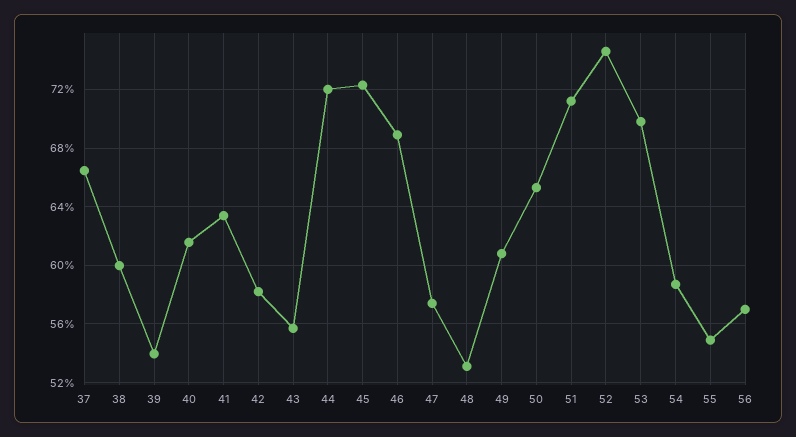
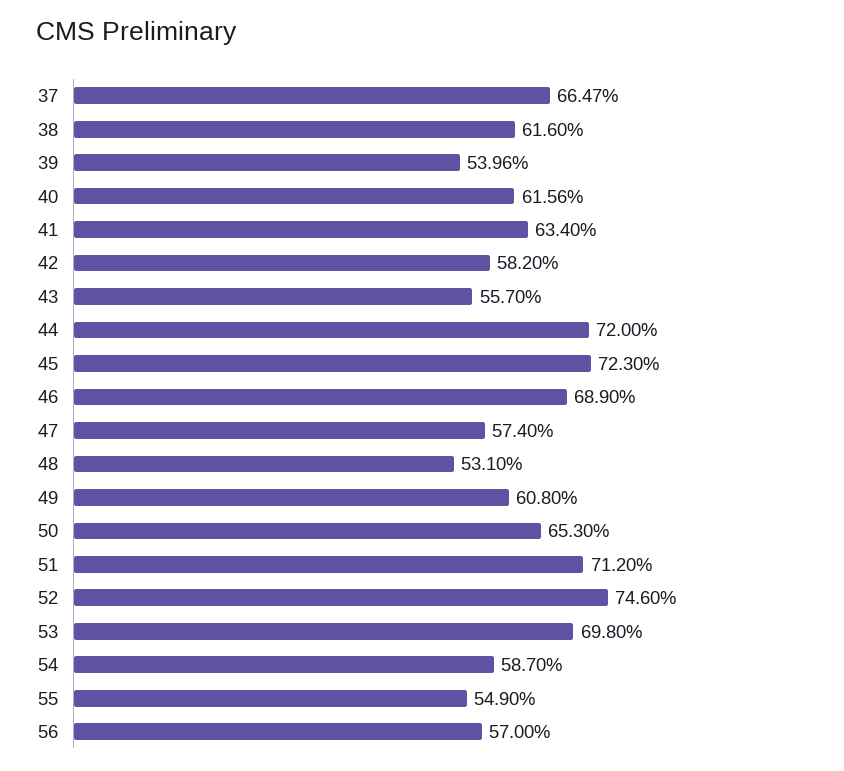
38: 60 -> 61.6

